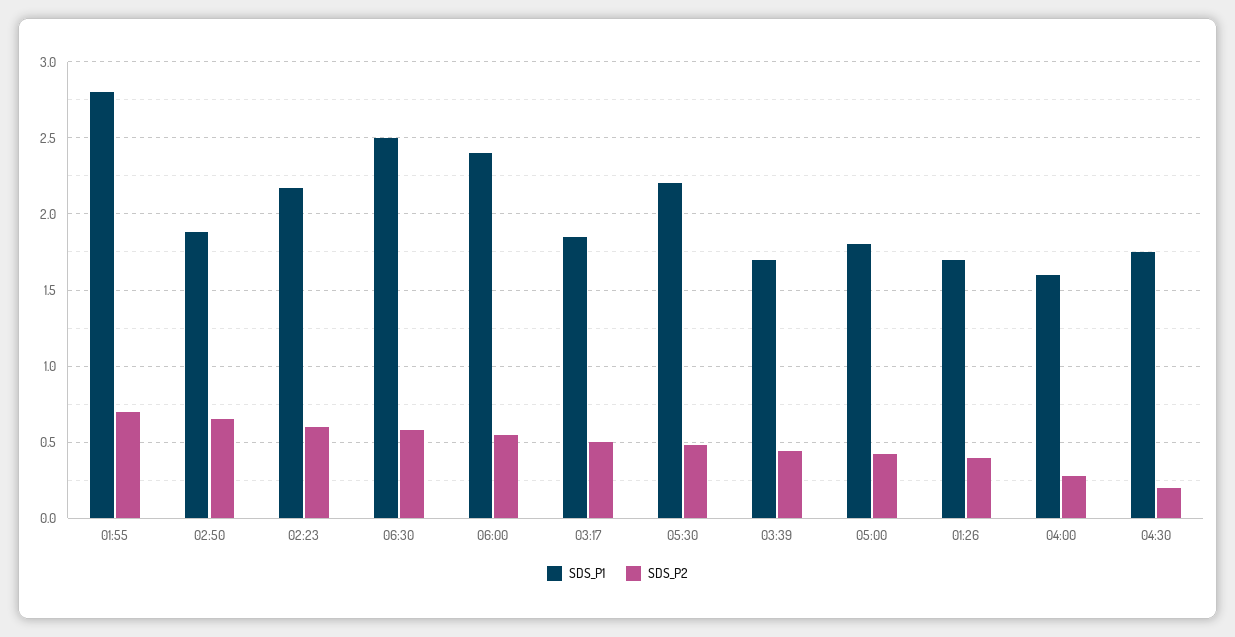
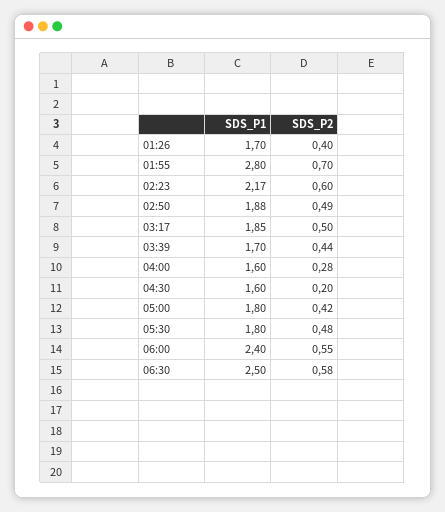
SDS_P2, 02:50: 0.65 -> 0.49
SDS_P1, 05:30: 2.2 -> 1.8
SDS_P1, 04:30: 1.75 -> 1.6

